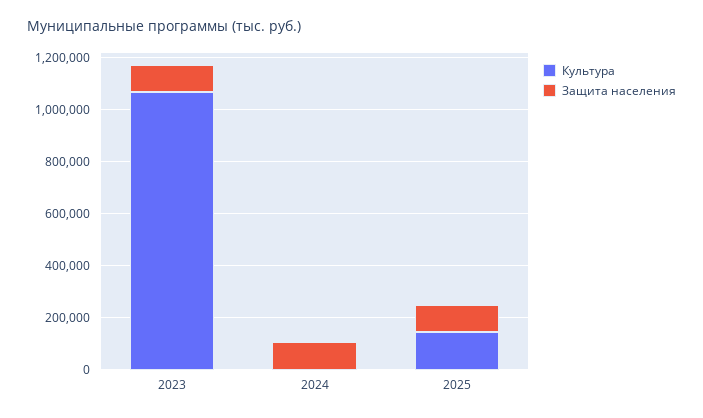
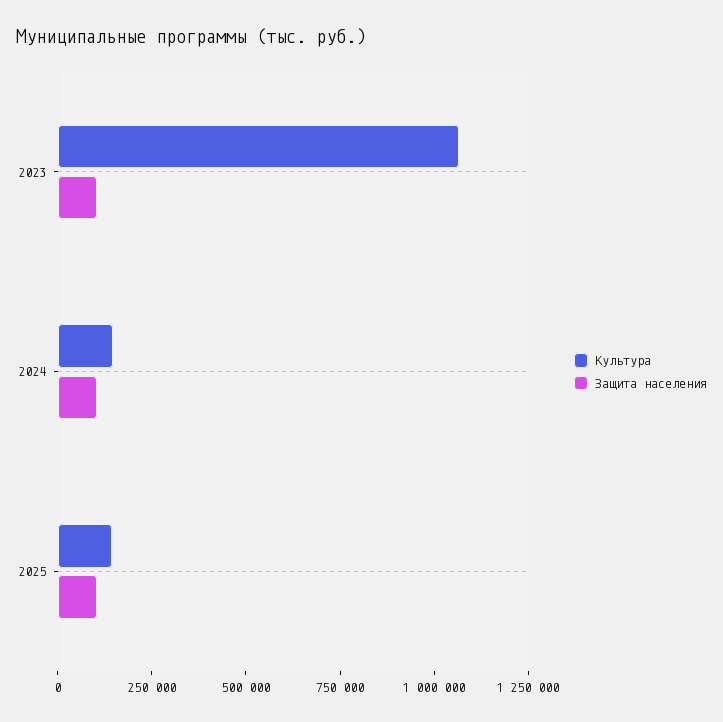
Культура, 2024: 0 -> 150000

